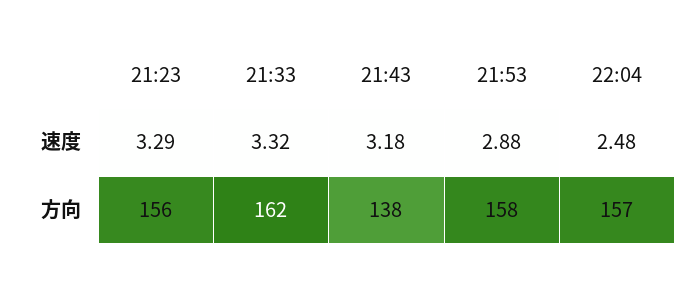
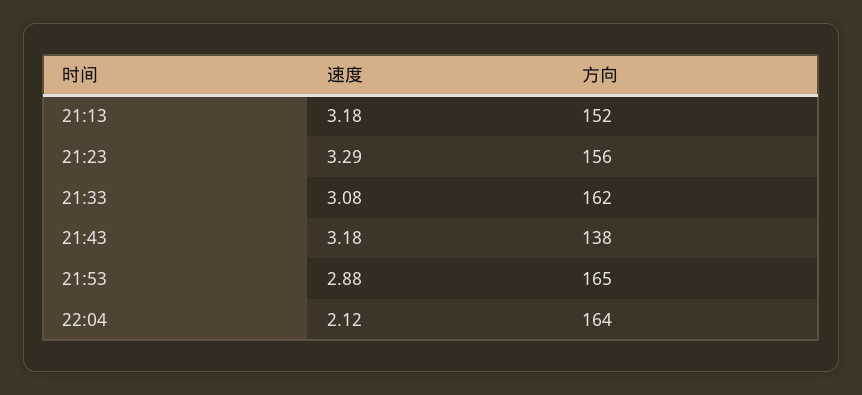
21:33, 速度: 3.32 -> 3.08
22:04, 速度: 2.48 -> 2.12
21:53, 方向: 158 -> 165
22:04, 方向: 157 -> 164
21:13, 速度: none -> 3.18
21:13, 方向: none -> 152

